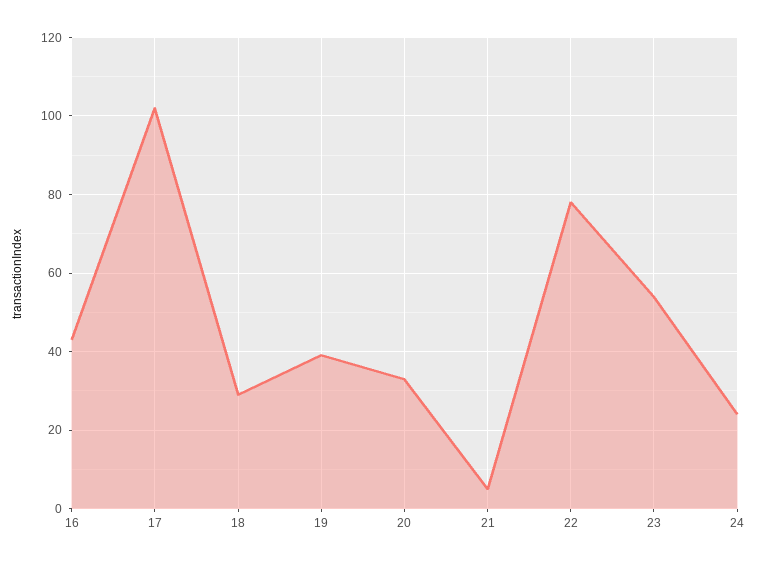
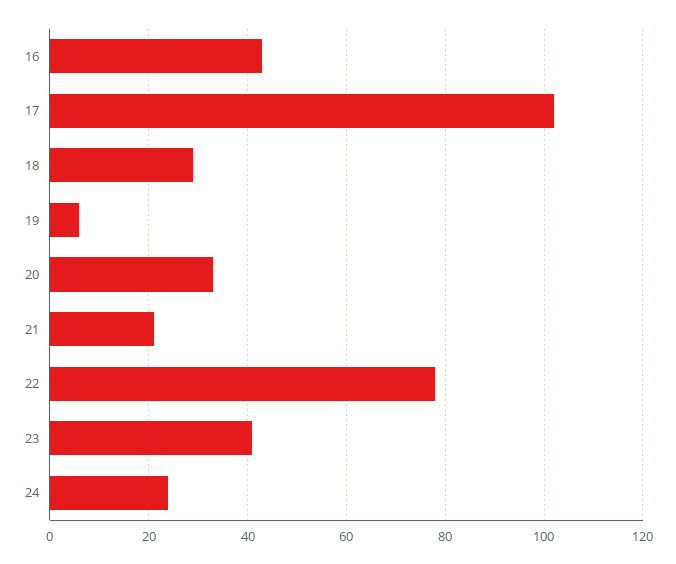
19: 40 -> 5
21: 5 -> 20
23: 55 -> 40

